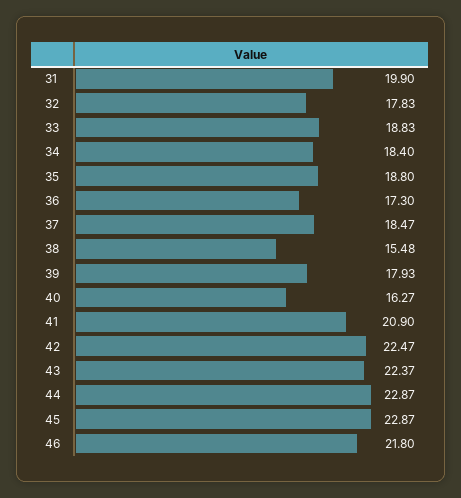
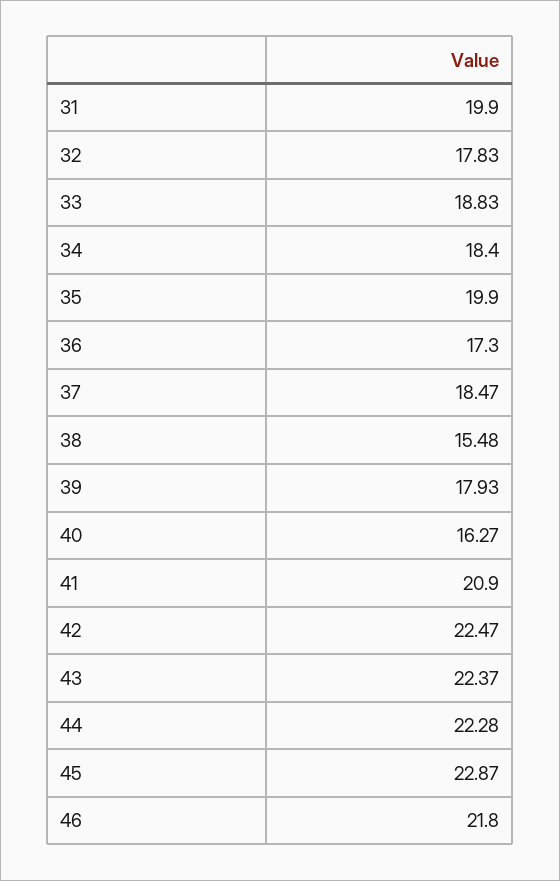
35: 18.8 -> 19.9
44: 22.87 -> 22.28

